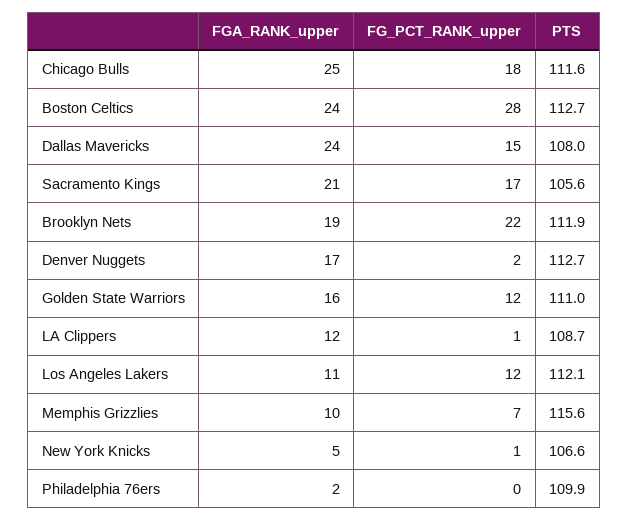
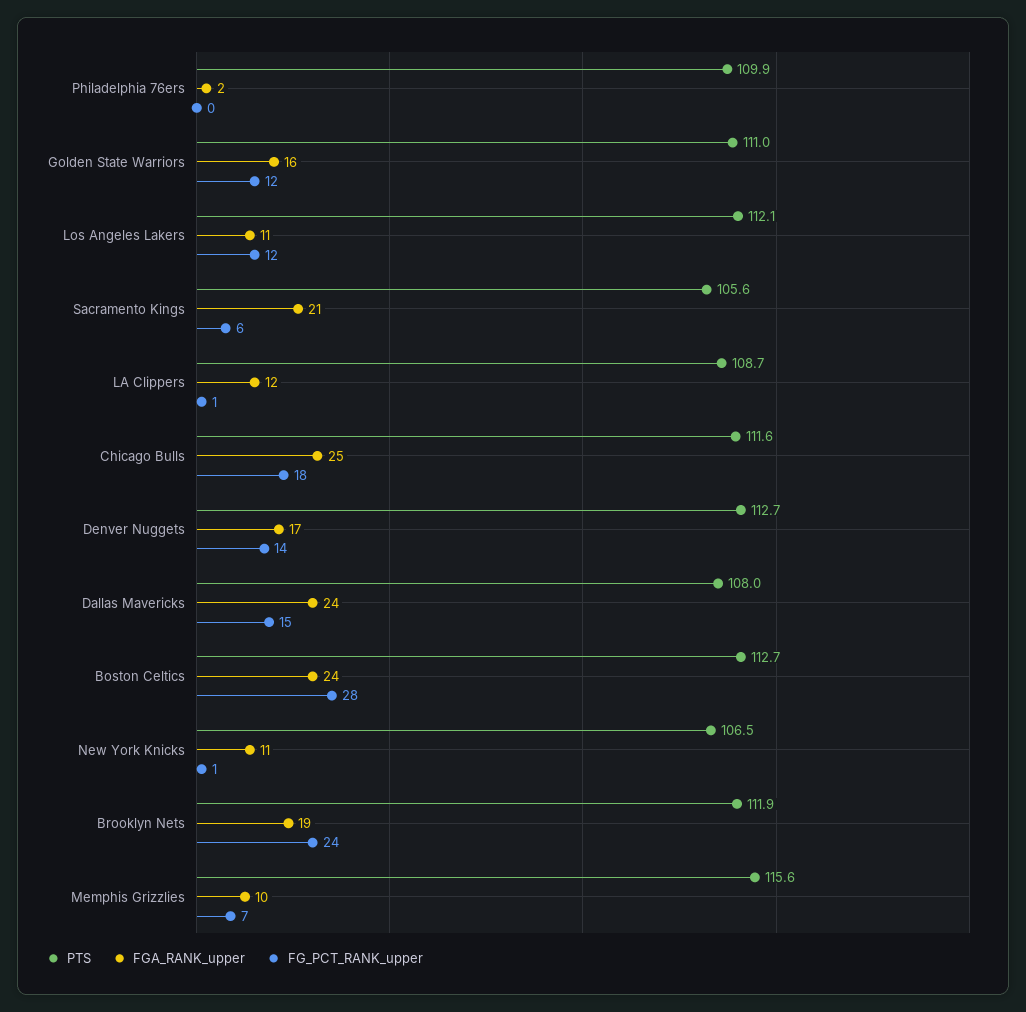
FG_PCT_RANK_upper, Sacramento Kings: 17 -> 6
FG_PCT_RANK_upper, Brooklyn Nets: 22 -> 24
FG_PCT_RANK_upper, Denver Nuggets: 2 -> 14
FGA_RANK_upper, New York Knicks: 5 -> 11
PTS, New York Knicks: 106.6 -> 106.5

